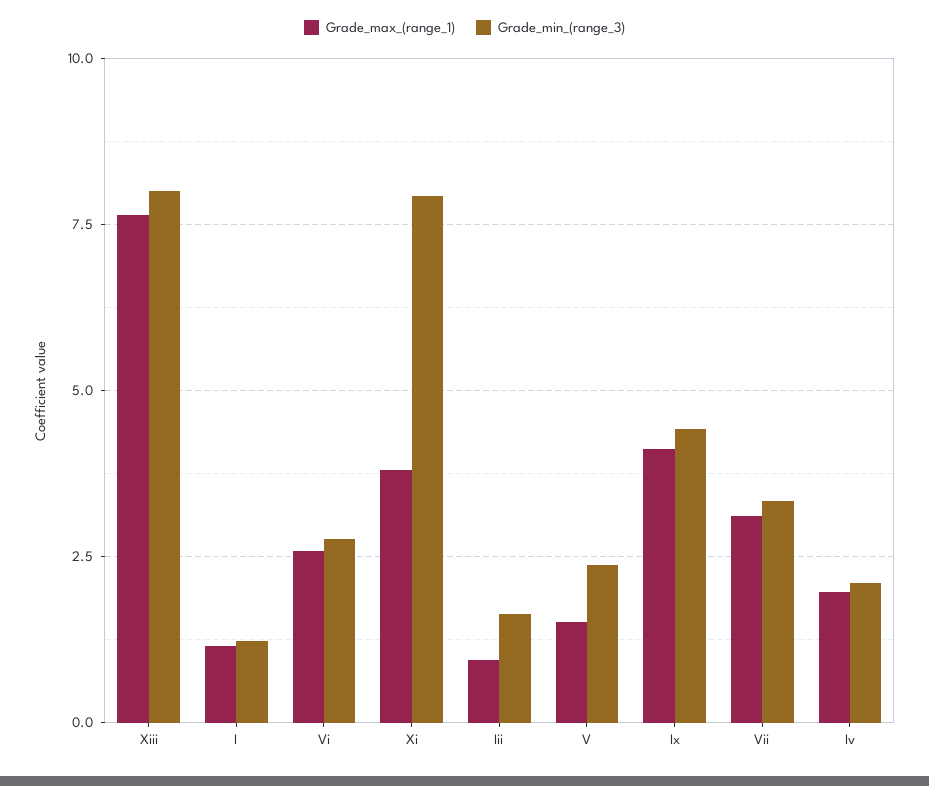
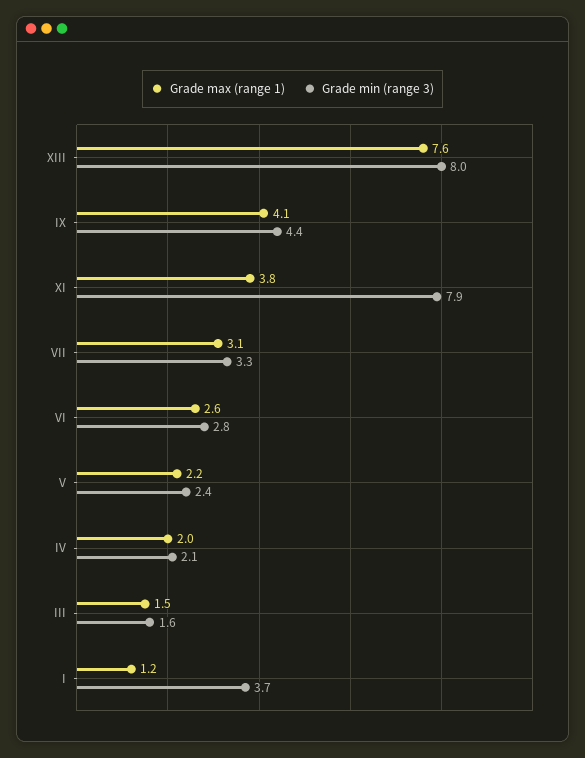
Grade_min_(range_3), I: 1.25 -> 3.7
Grade_max_(range_1), Iii: 1 -> 1.5
Grade_max_(range_1), V: 1.5 -> 2.2

